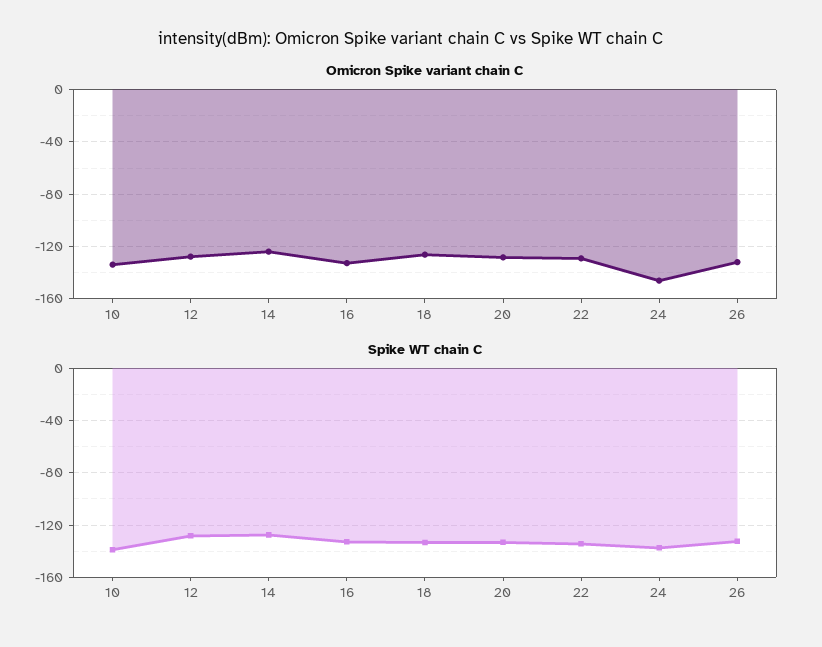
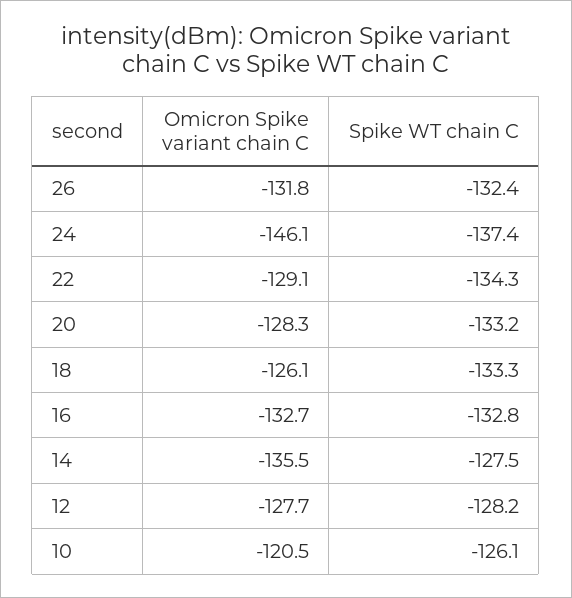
Omicron Spike variant chain C, 10: -135 -> -120.5
Omicron Spike variant chain C, 14: -125 -> -135.5
Spike WT chain C, 10: -140 -> -126.1

